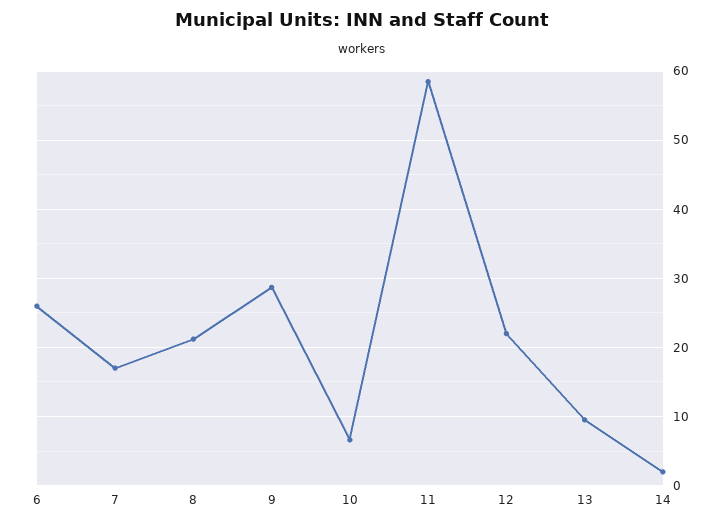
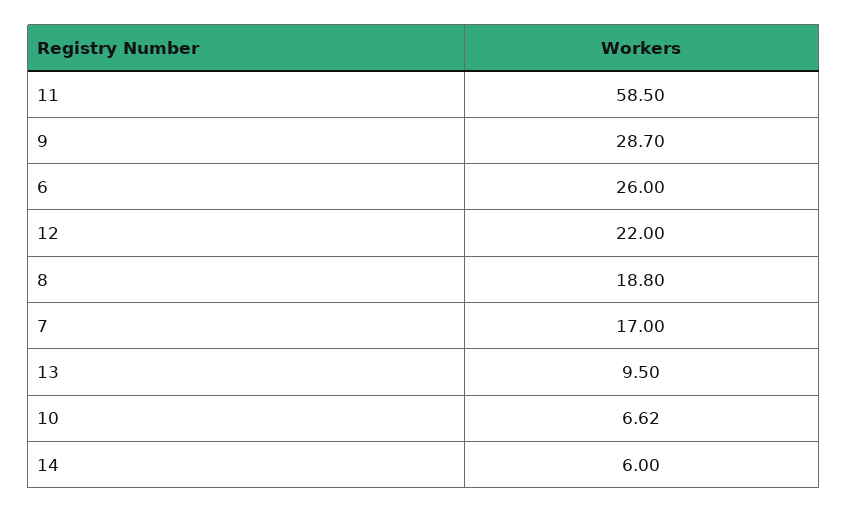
8: 21 -> 18.8
14: 2 -> 6

